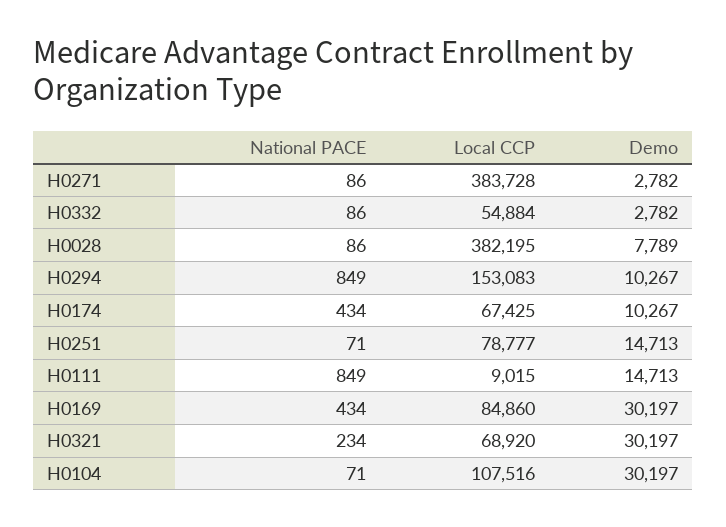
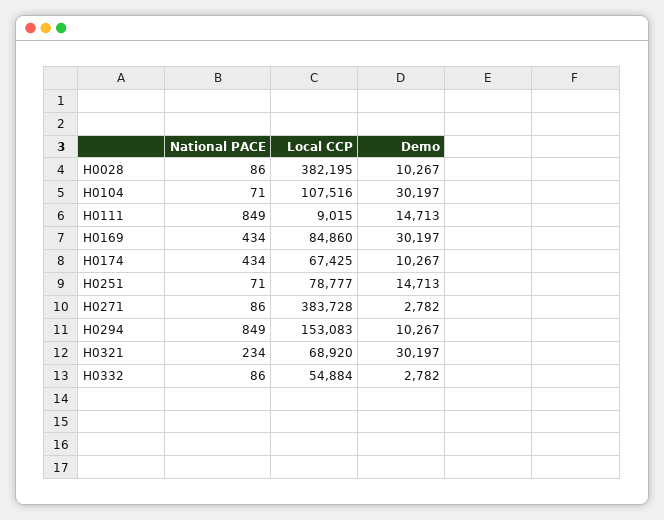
Demo, H0028: 7789 -> 10267

